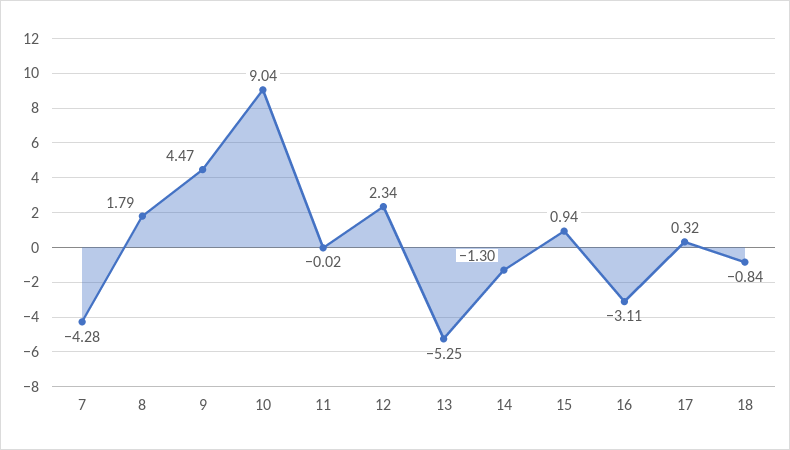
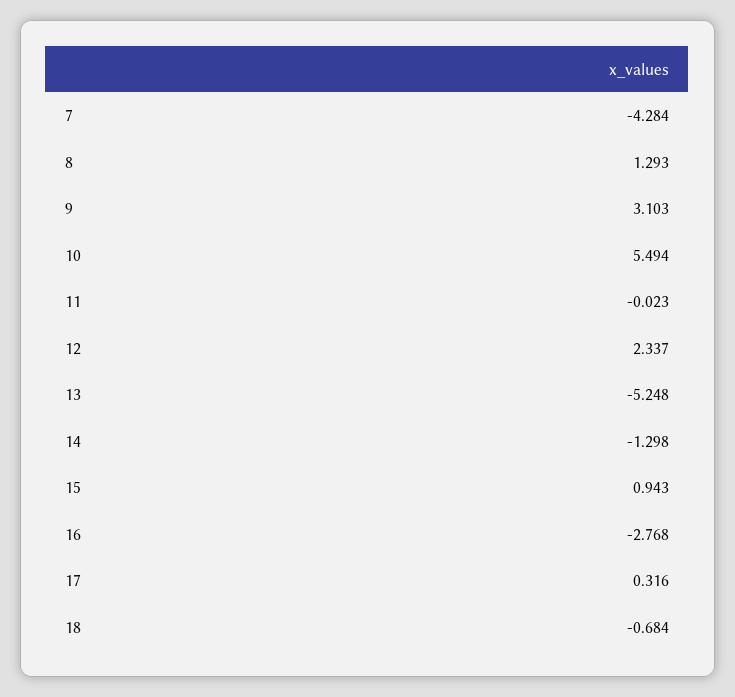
8: 1.79 -> 1.293
9: 4.47 -> 3.103
10: 9.04 -> 5.494
16: -3.11 -> -2.768
18: -0.84 -> -0.684

